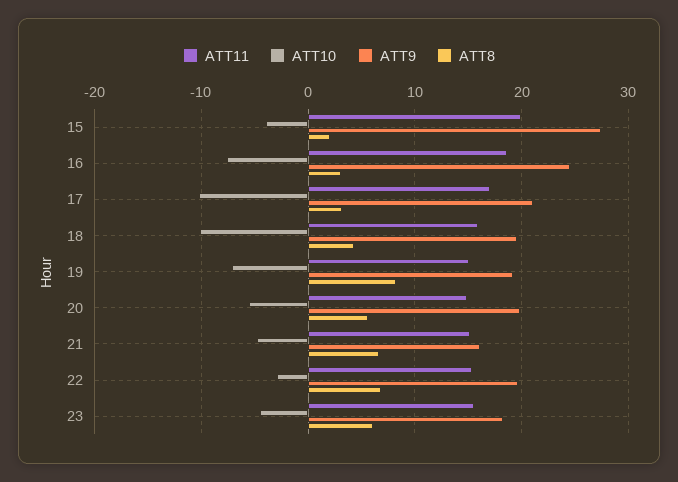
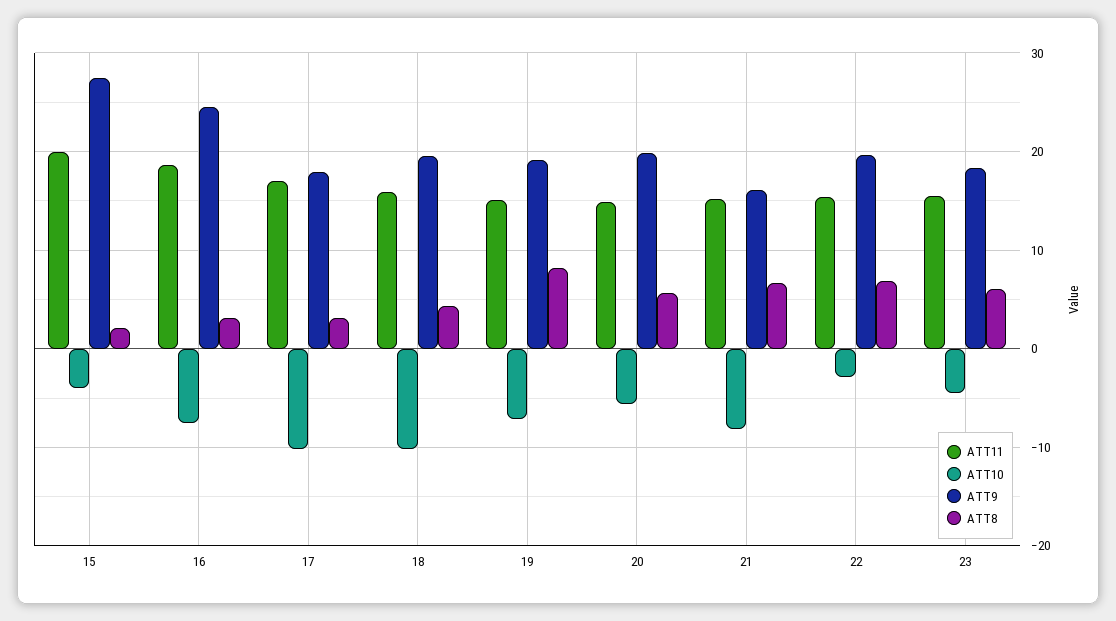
ATT9, 17: 21 -> 18
ATT10, 21: -5 -> -8

